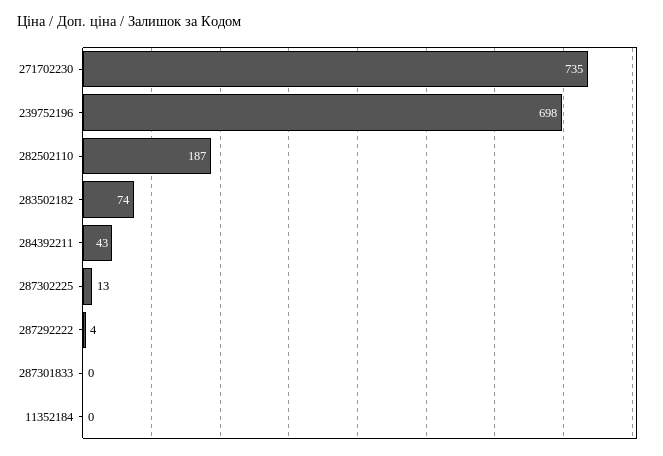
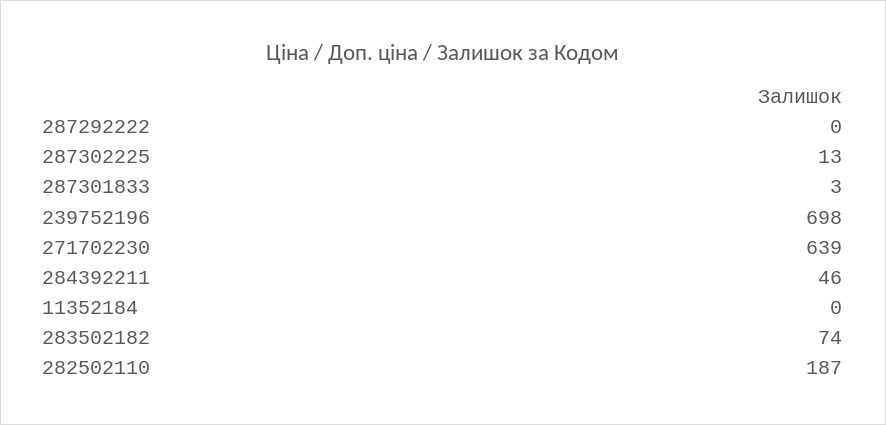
271702230: 735 -> 639
284392211: 43 -> 46
287292222: 4 -> 0
287301833: 0 -> 3

